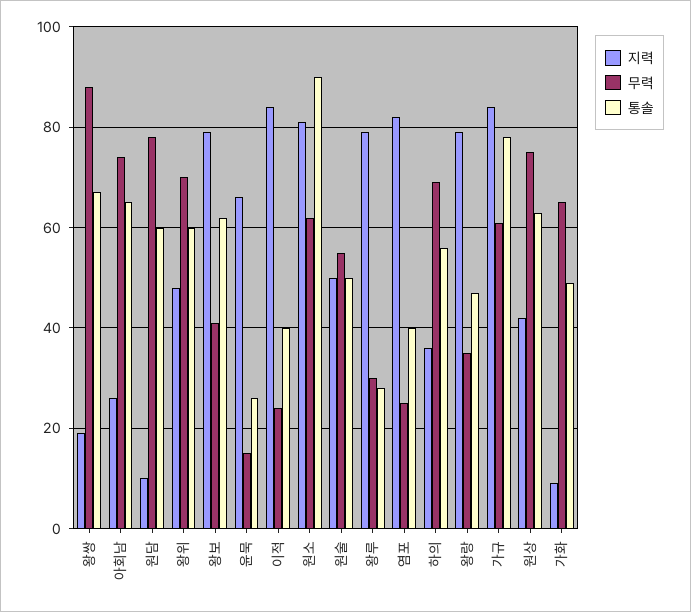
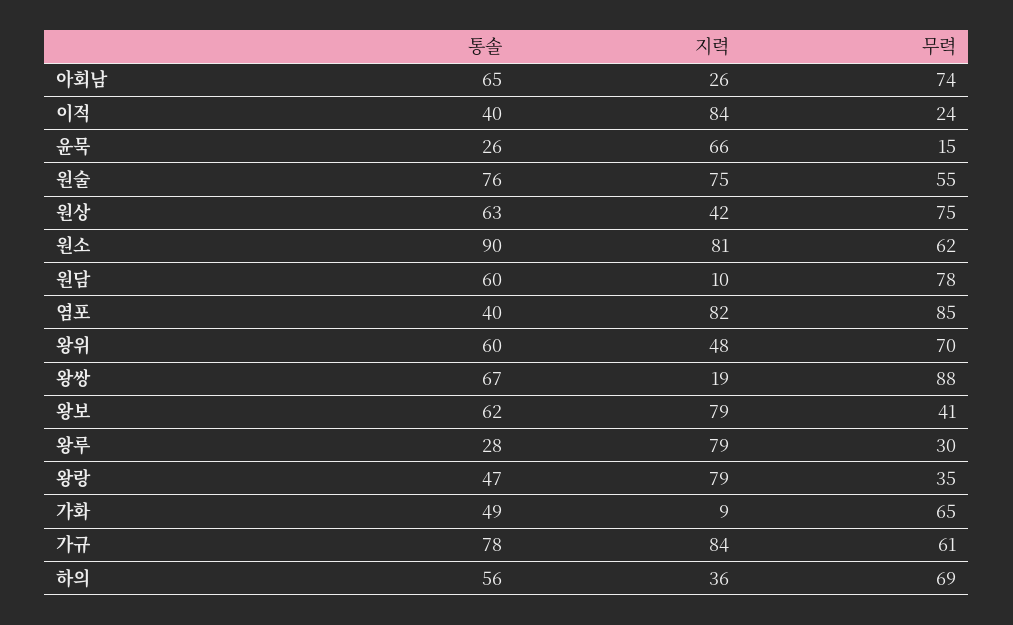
지력, 원술: 50 -> 75
통솔, 원술: 50 -> 76
무력, 염포: 25 -> 85

